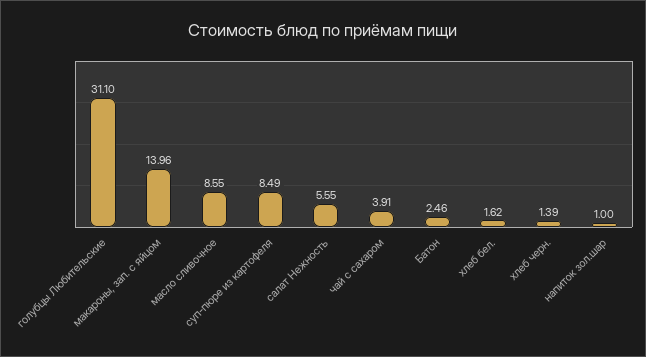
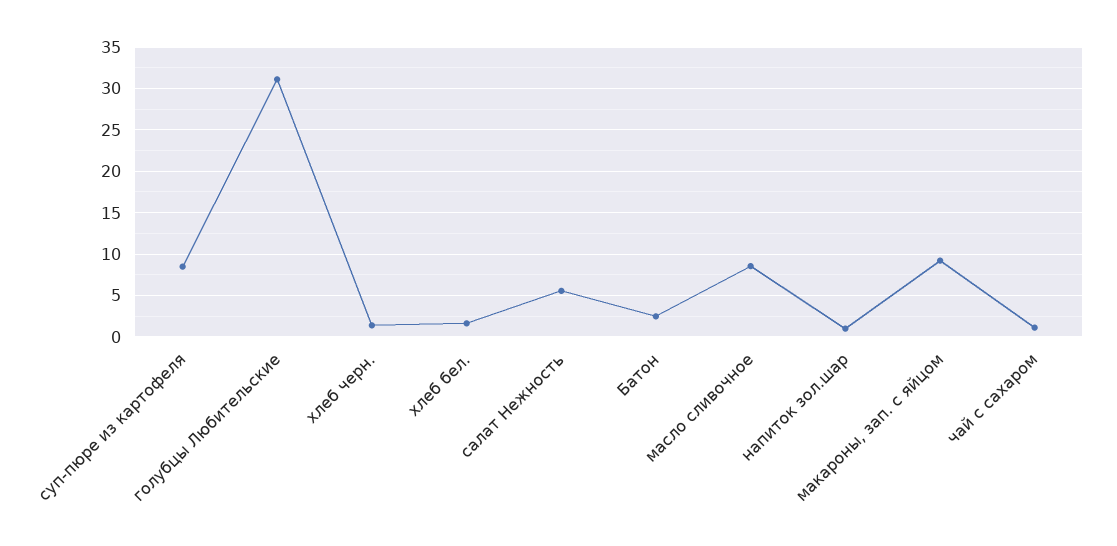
макароны, зап. с яйцом: 13.96 -> 9
чай с сахаром: 3.91 -> 1

